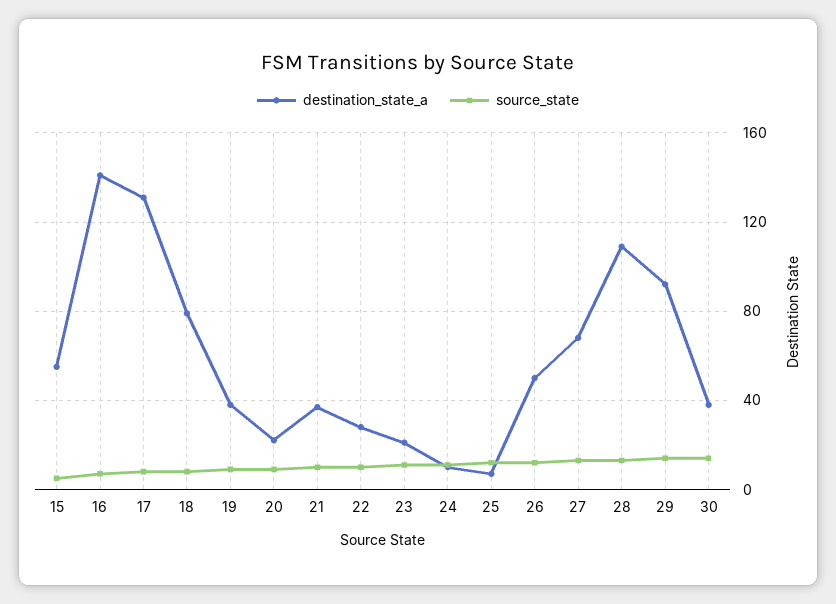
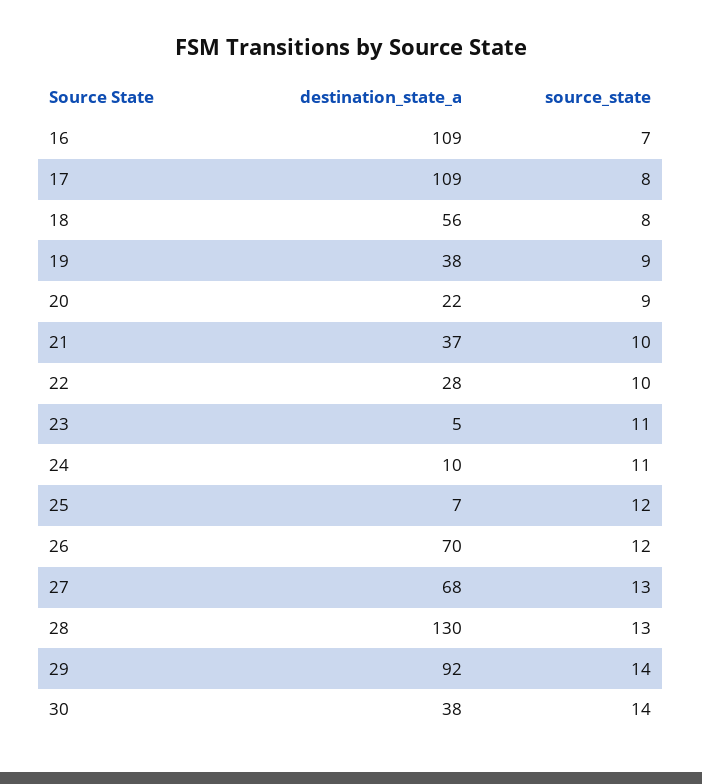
destination_state_a, 15: 55 -> none
source_state, 15: 5 -> none
destination_state_a, 16: 140 -> 109
destination_state_a, 17: 130 -> 109
destination_state_a, 18: 80 -> 56
destination_state_a, 23: 20 -> 5
destination_state_a, 26: 50 -> 70
destination_state_a, 28: 110 -> 130

